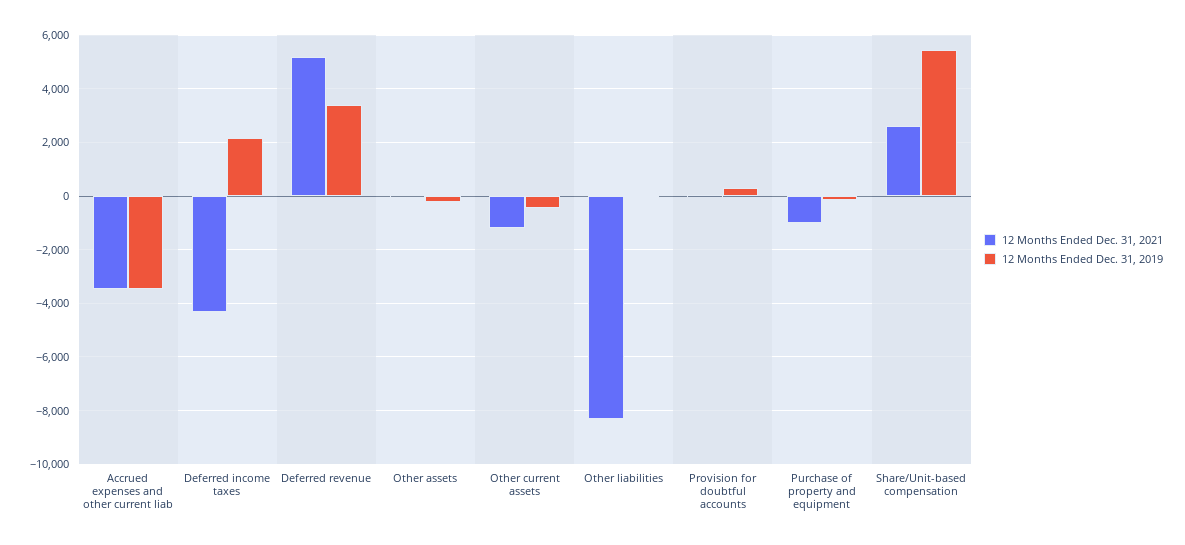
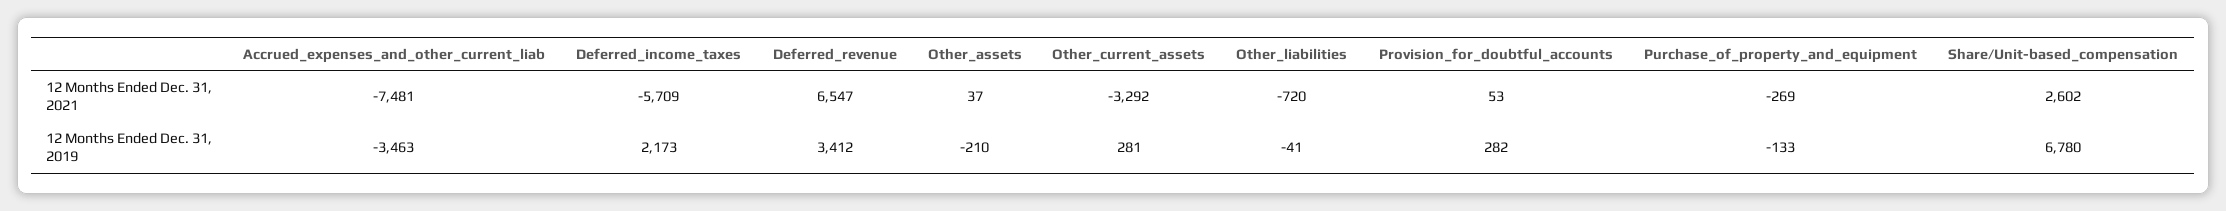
12 Months Ended Dec. 31, 2021, Accrued expenses and other current liab: -3500 -> -7481
12 Months Ended Dec. 31, 2021, Deferred income taxes: -4250 -> -5709
12 Months Ended Dec. 31, 2021, Deferred revenue: 5250 -> 6547
12 Months Ended Dec. 31, 2021, Other current assets: -1250 -> -3292
12 Months Ended Dec. 31, 2019, Other current assets: -500 -> 281
12 Months Ended Dec. 31, 2021, Other liabilities: -8250 -> -720
12 Months Ended Dec. 31, 2021, Purchase of property and equipment: -1000 -> -269
12 Months Ended Dec. 31, 2019, Share/Unit-based compensation: 5500 -> 6780

